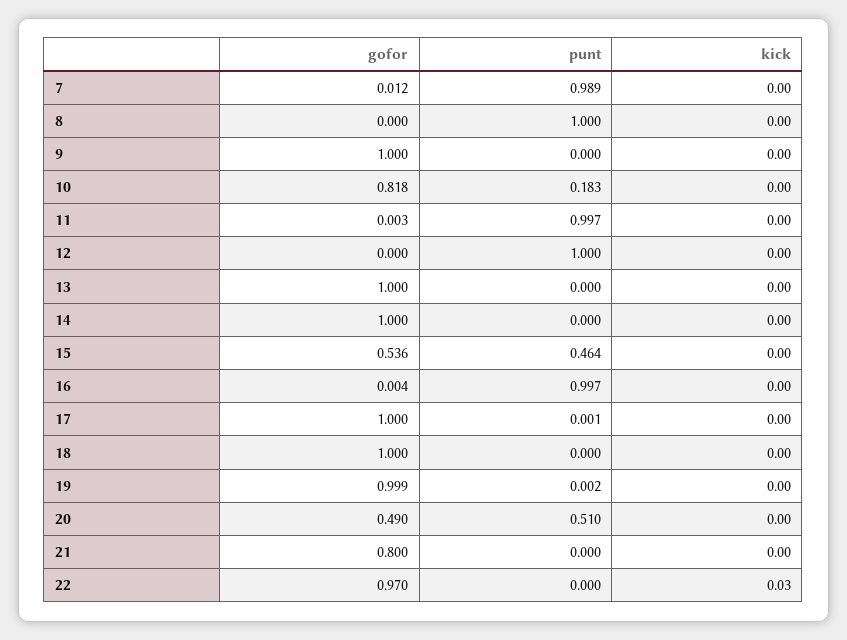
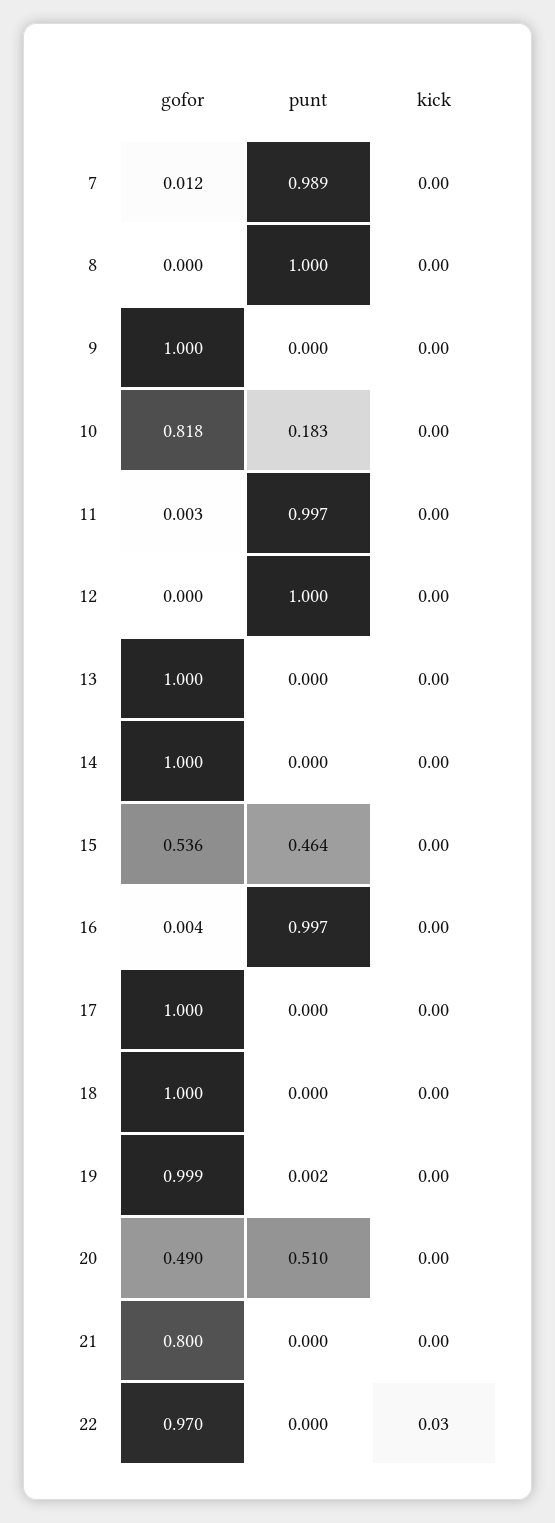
punt, 17: 0.001 -> 0

